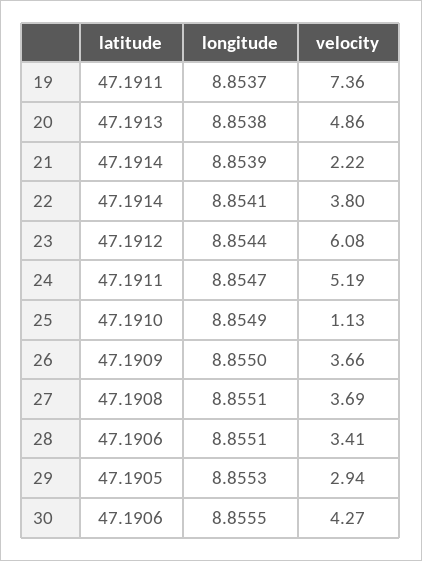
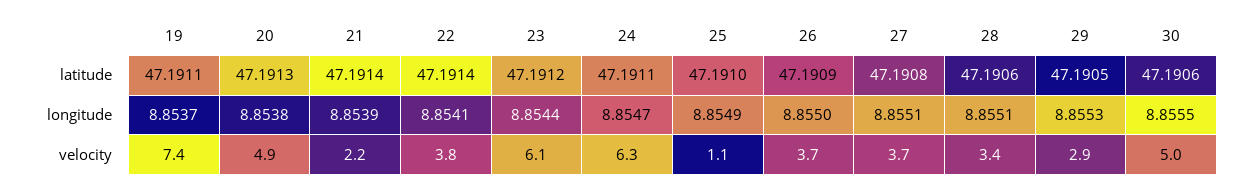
velocity, 24: 5.19 -> 6.3
velocity, 30: 4.27 -> 5

